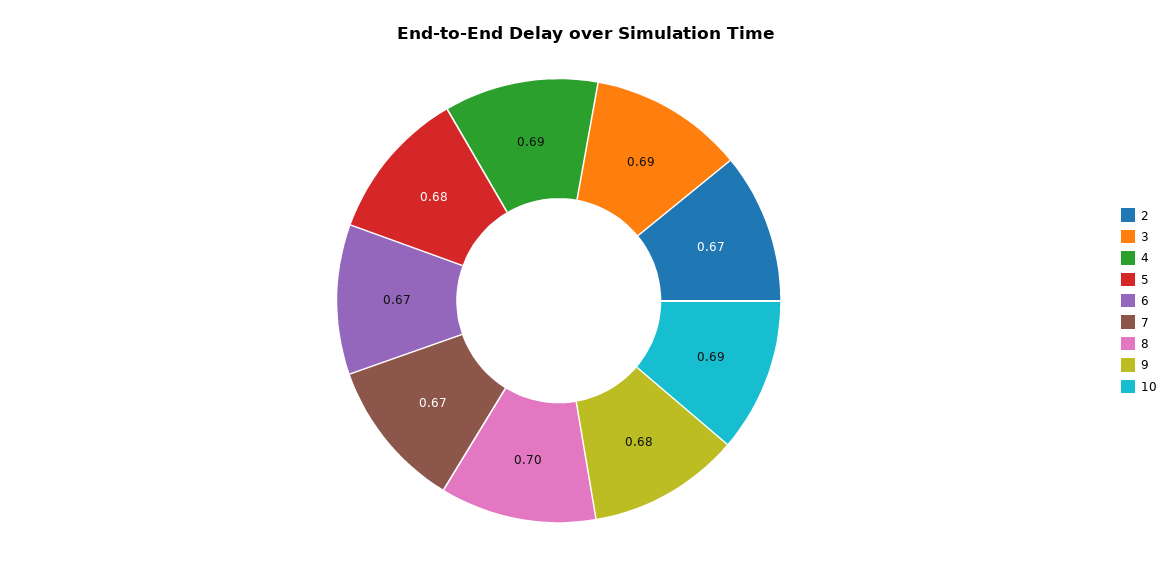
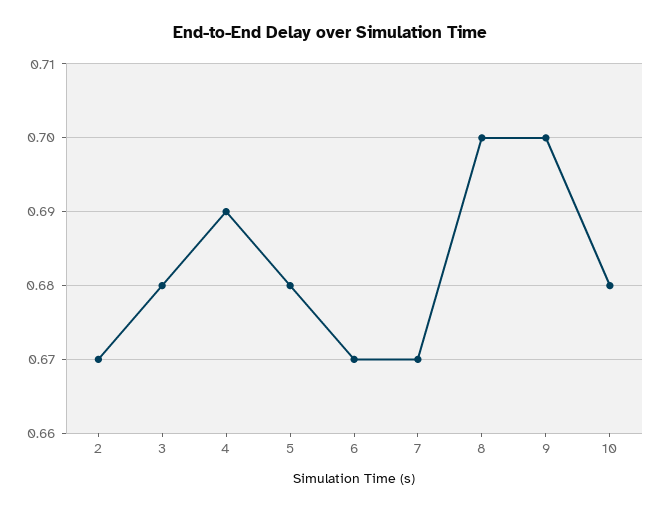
3: 0.69 -> 0.68
9: 0.68 -> 0.7
10: 0.69 -> 0.68

